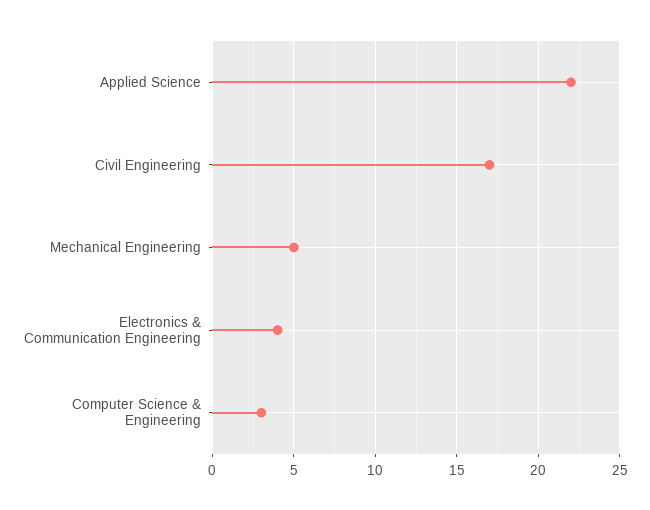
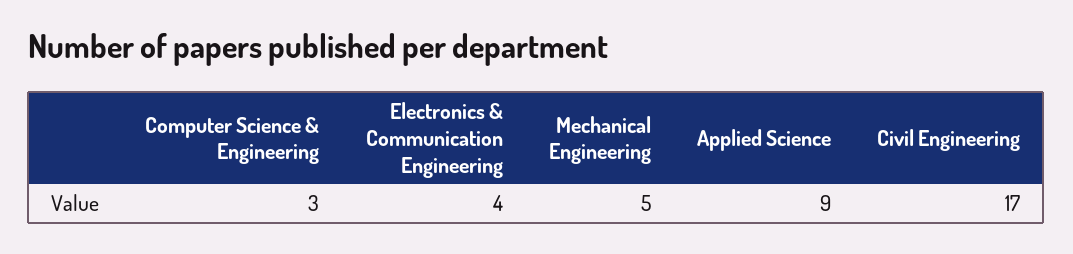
Applied Science: 22 -> 9

